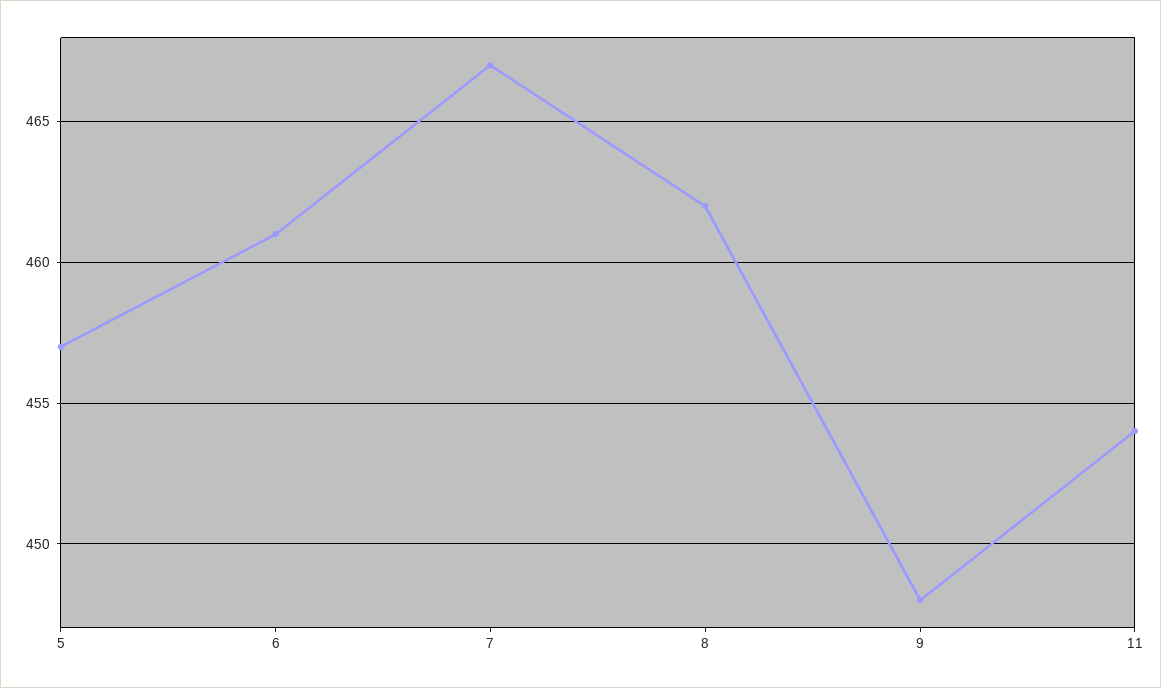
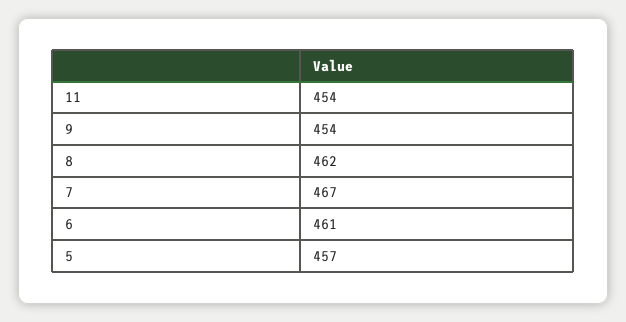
9: 448 -> 454

